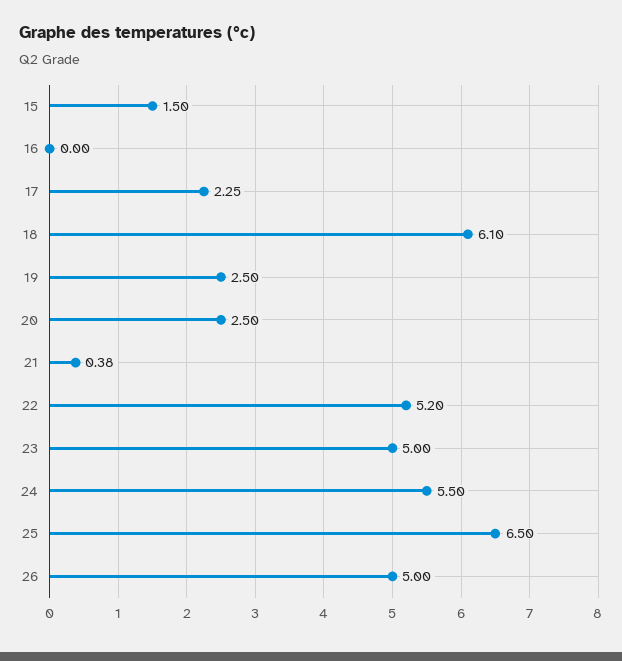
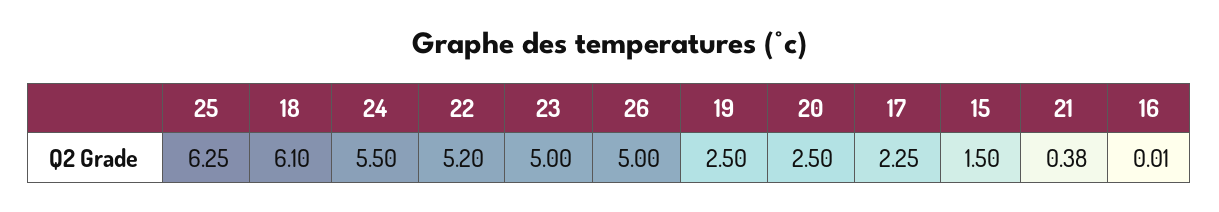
16: 0 -> 0.01
25: 6.5 -> 6.25

